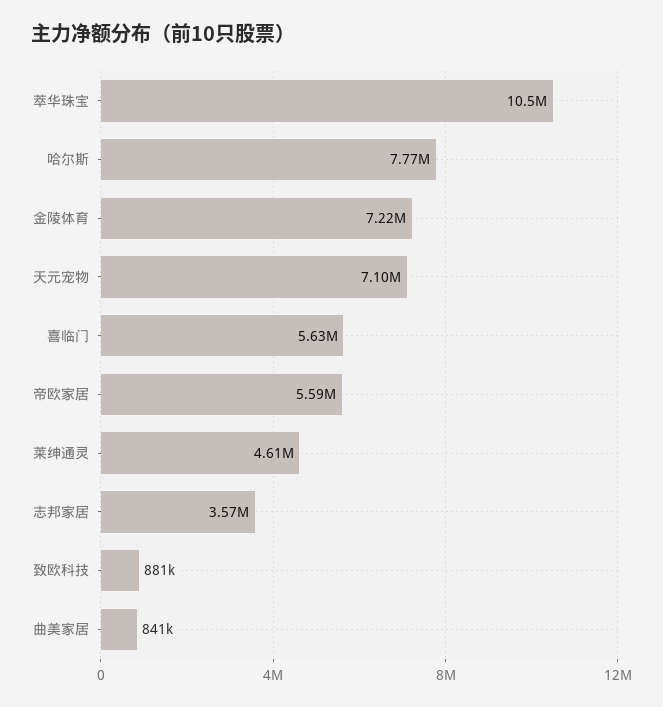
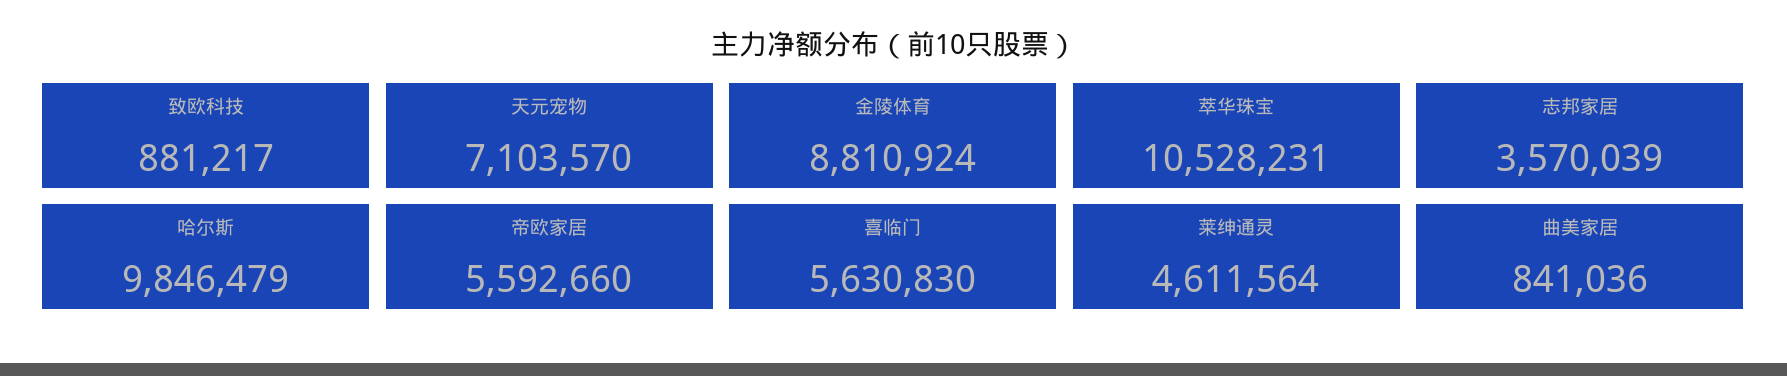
哈尔斯: 7770000 -> 9846479
金陵体育: 7220000 -> 8810924

